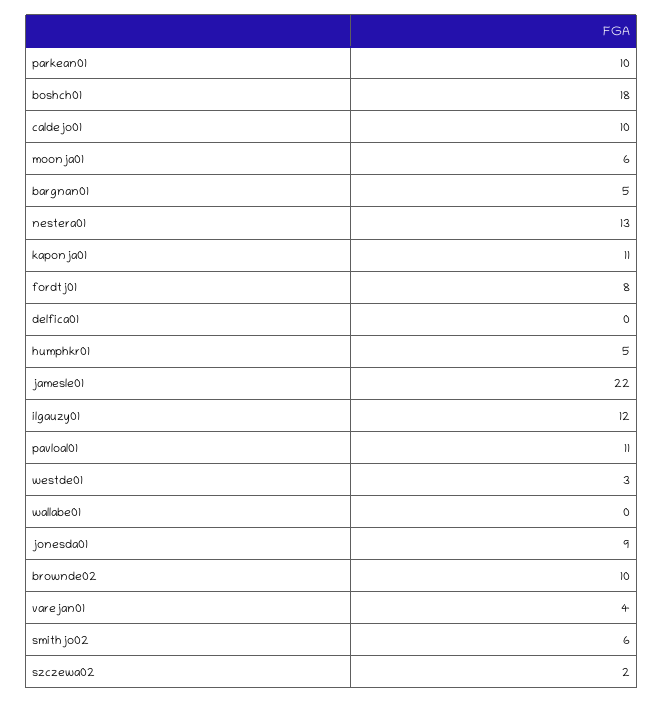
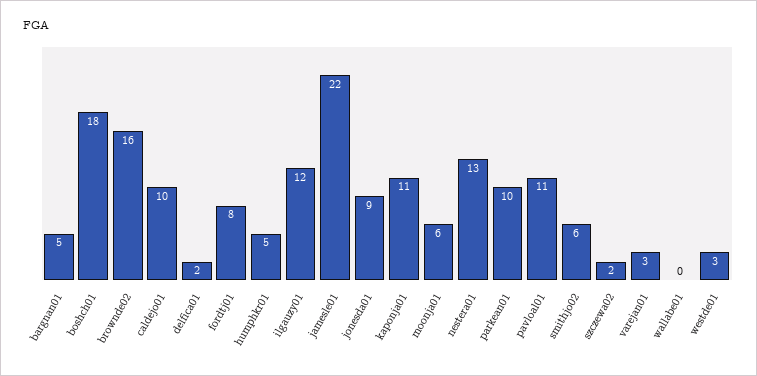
delfica01: 0 -> 2
brownde02: 10 -> 16
varejan01: 4 -> 3

